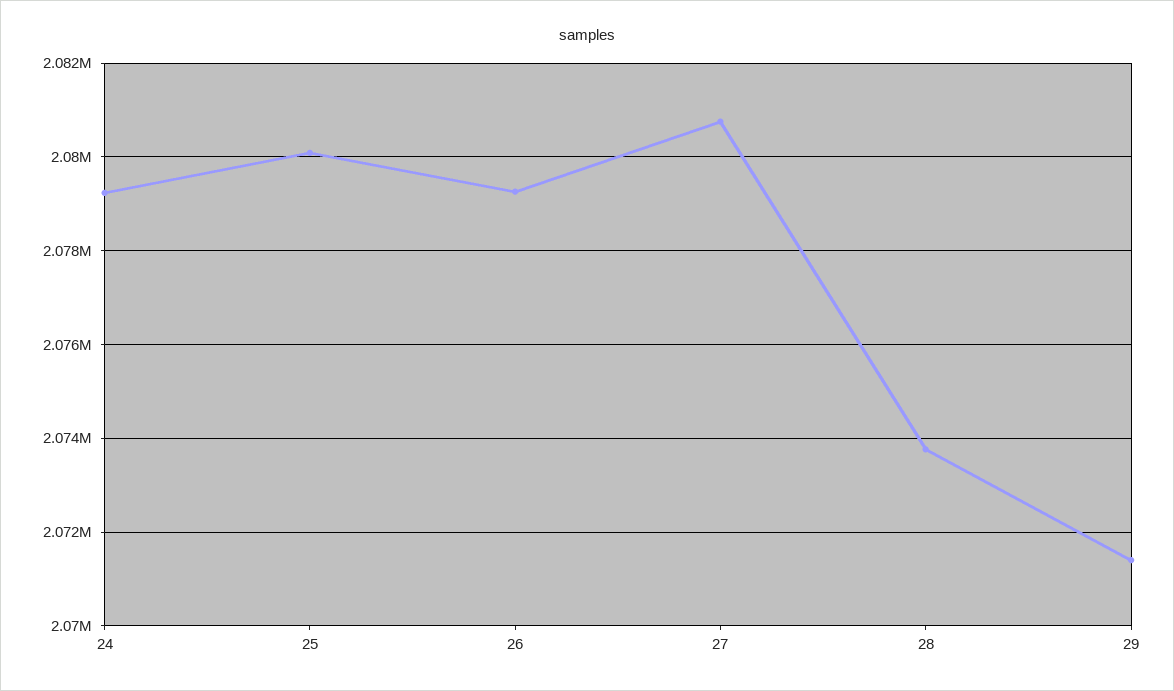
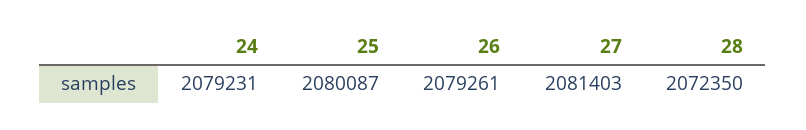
27: 2080800 -> 2081403
28: 2073800 -> 2072350
29: 2071400 -> none

